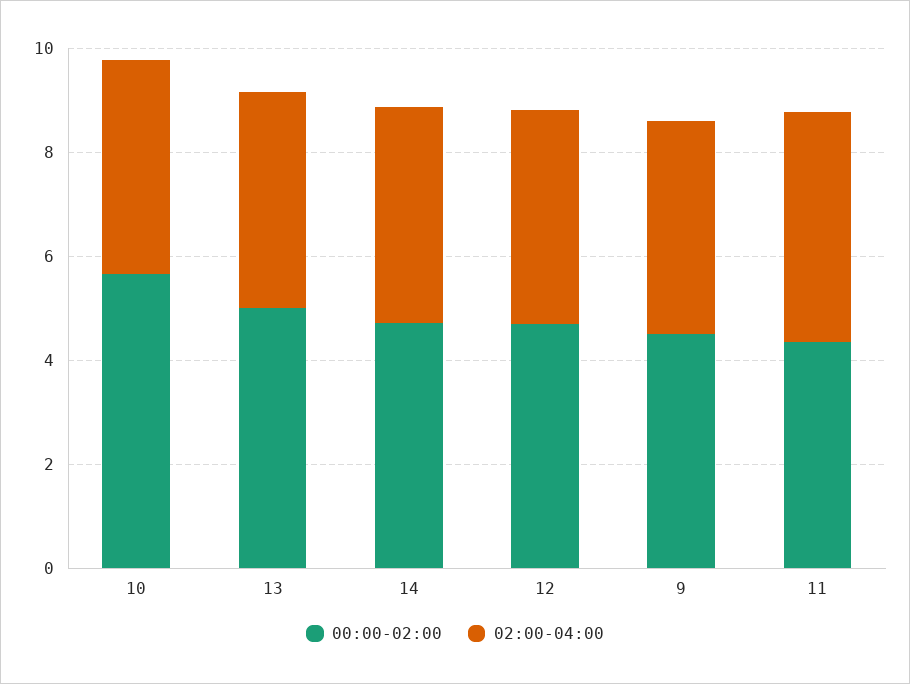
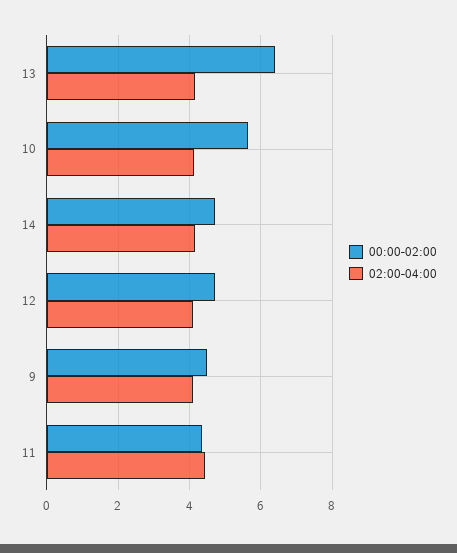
00:00-02:00, 13: 5 -> 6.4

